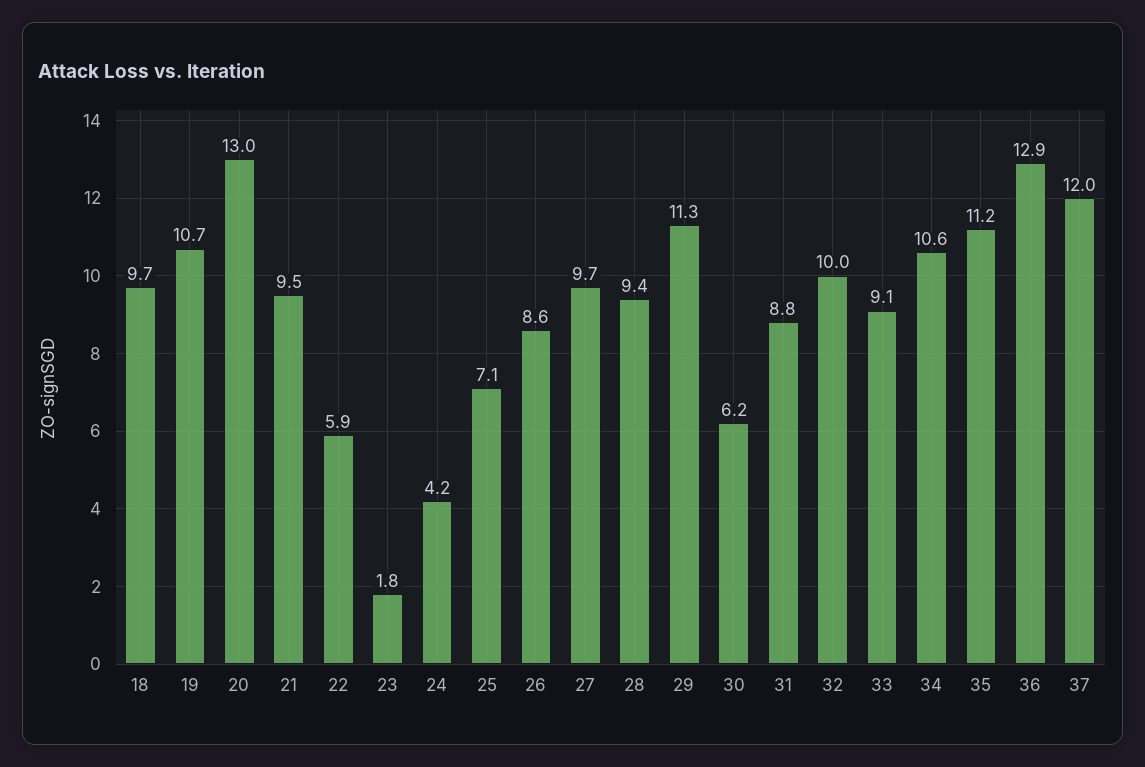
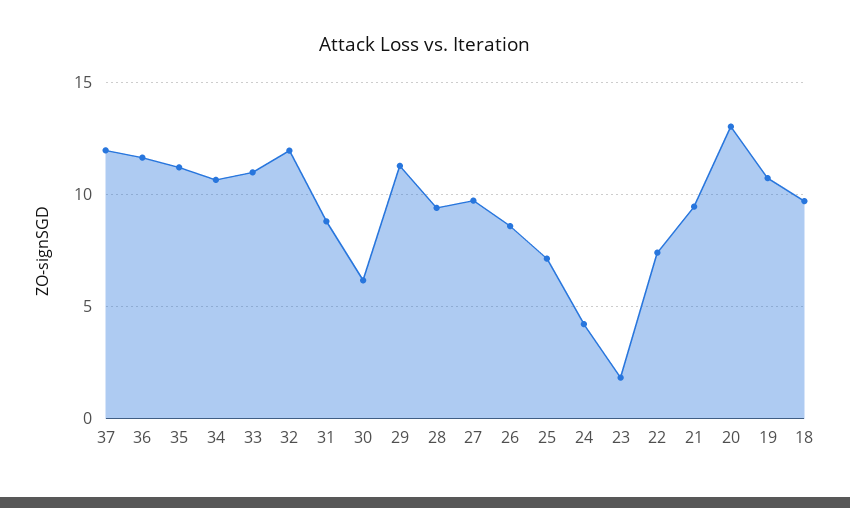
22: 5.9 -> 7.5
32: 10 -> 12
33: 9.1 -> 11
36: 12.9 -> 11.5

